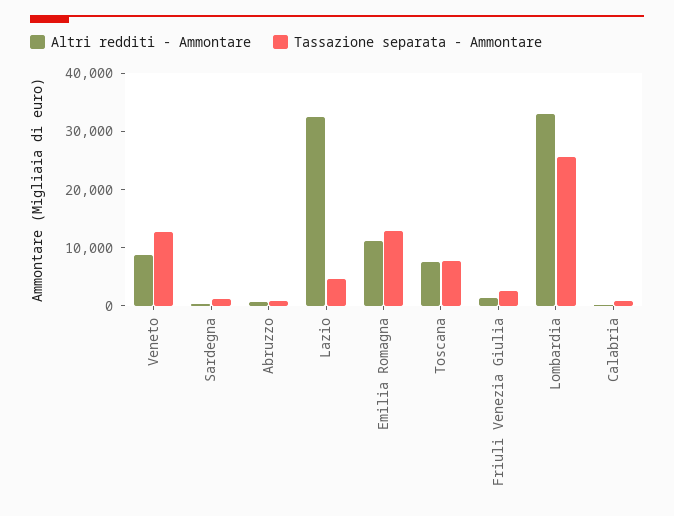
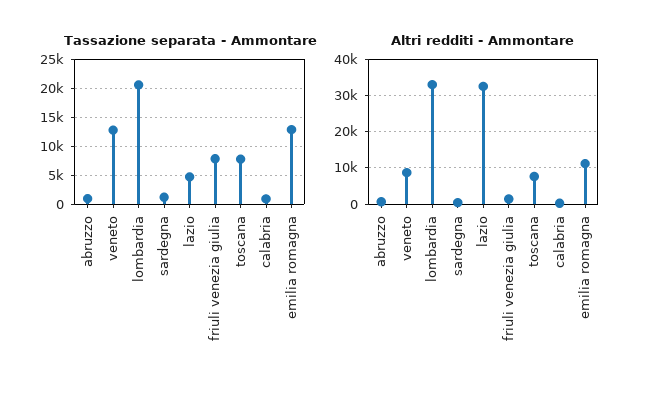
Tassazione separata - Ammontare, Friuli Venezia Giulia: 2000 -> 7500
Tassazione separata - Ammontare, Lombardia: 26000 -> 20000

